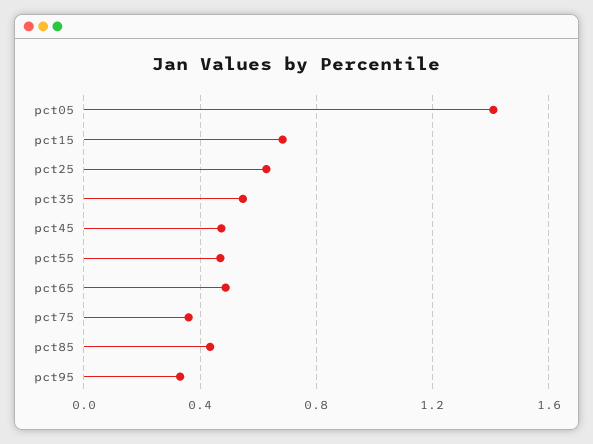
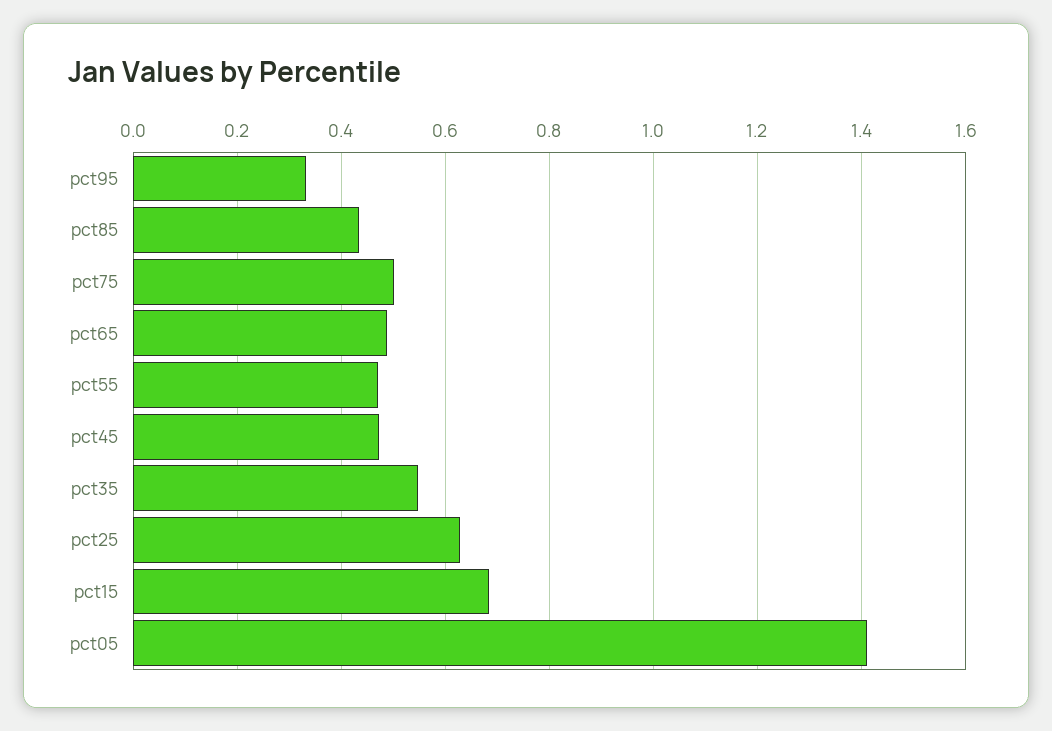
pct75: 0.35 -> 0.5

